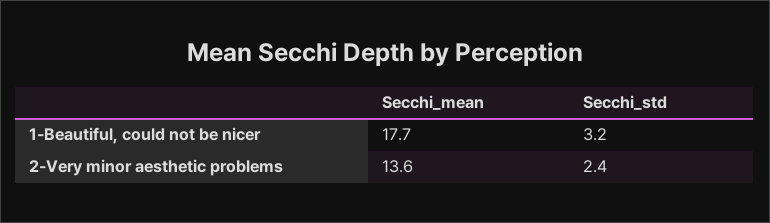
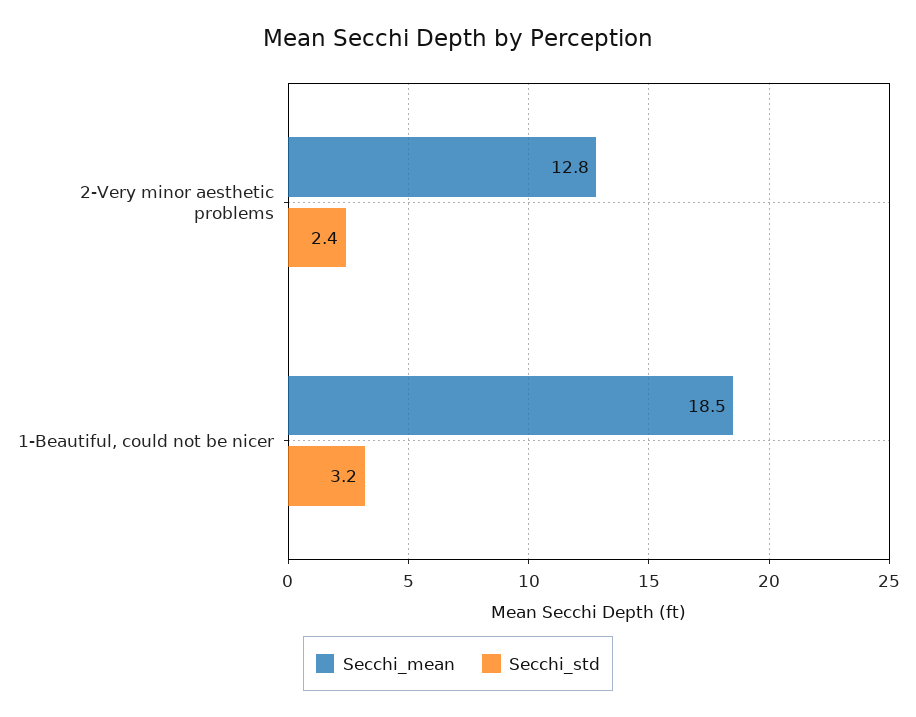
Secchi_mean, 1-Beautiful, could not be nicer: 17.7 -> 18.5
Secchi_mean, 2-Very minor aesthetic problems: 13.6 -> 12.8

